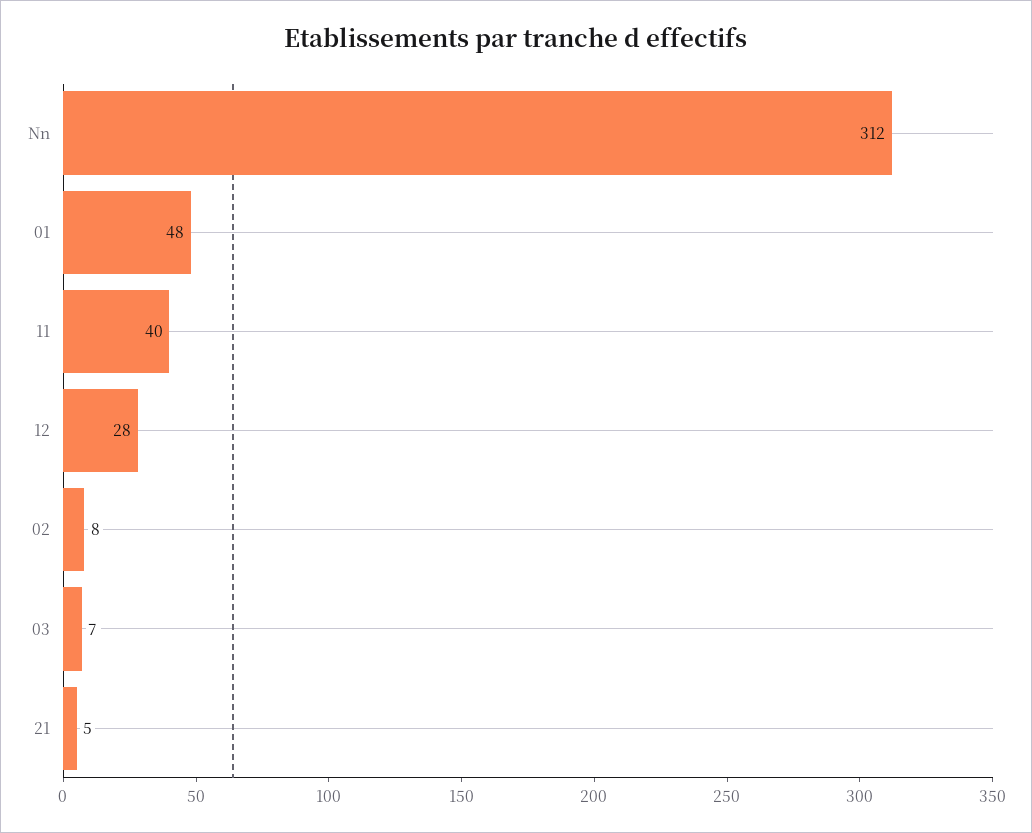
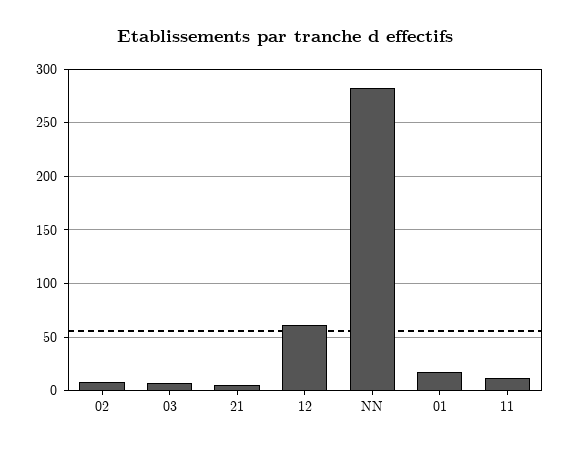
Nn: 312 -> 280
01: 48 -> 20
11: 40 -> 10
12: 28 -> 60

